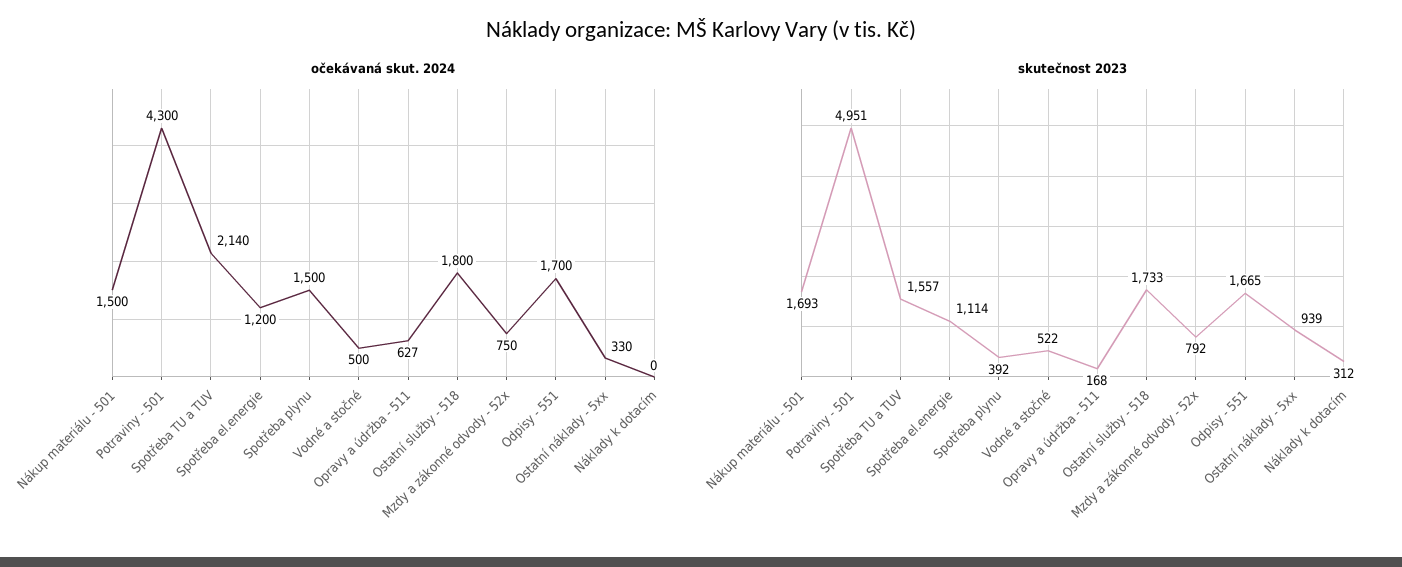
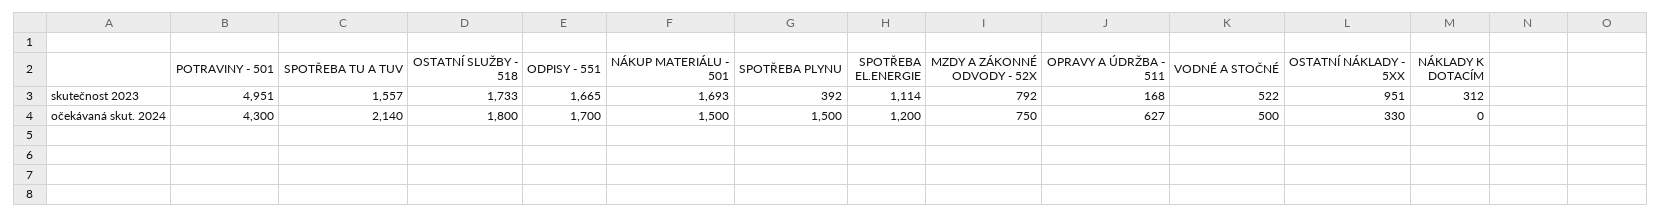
skutečnost 2023, Ostatní náklady - 5xx: 939 -> 951

